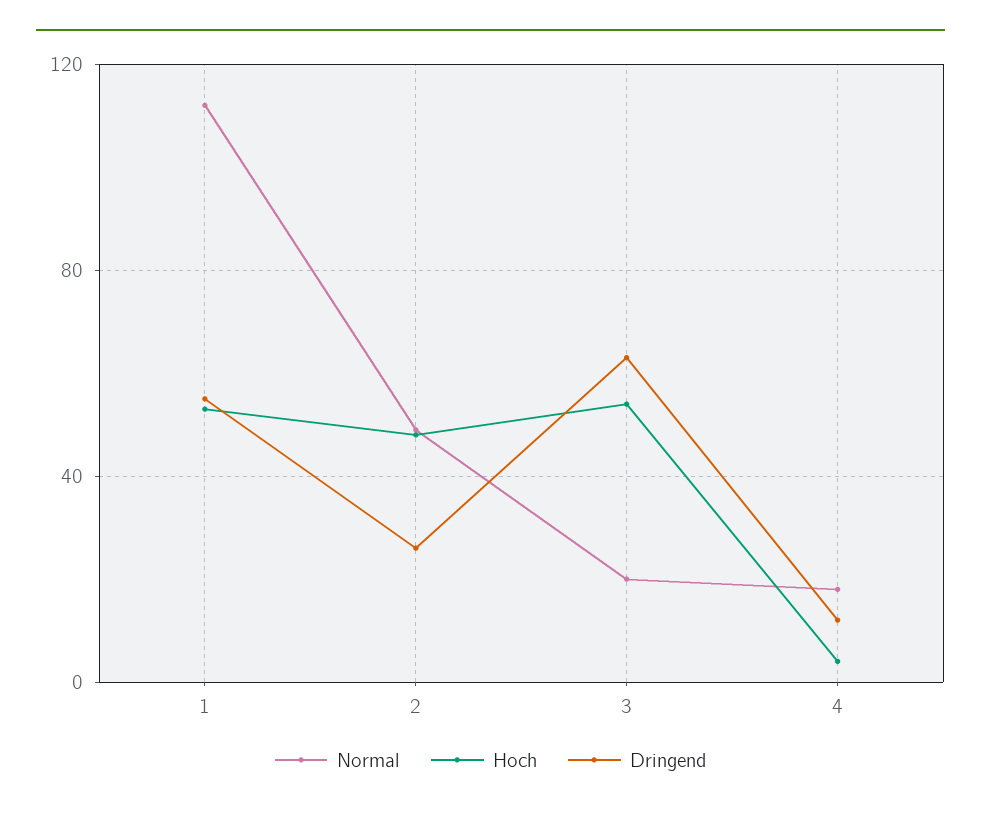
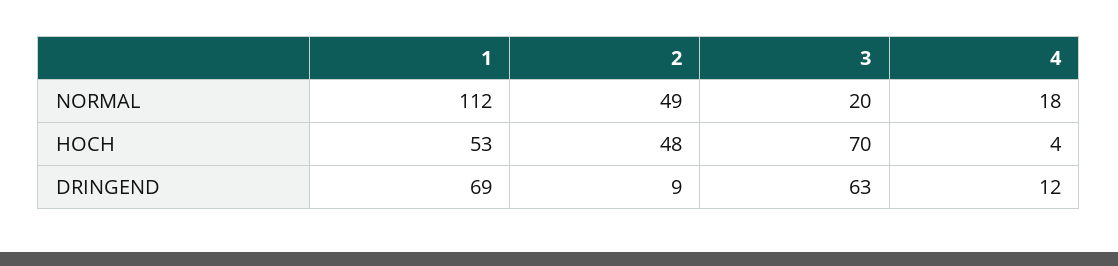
Dringend, 1: 55 -> 69
Dringend, 2: 25 -> 9
Hoch, 3: 55 -> 70

